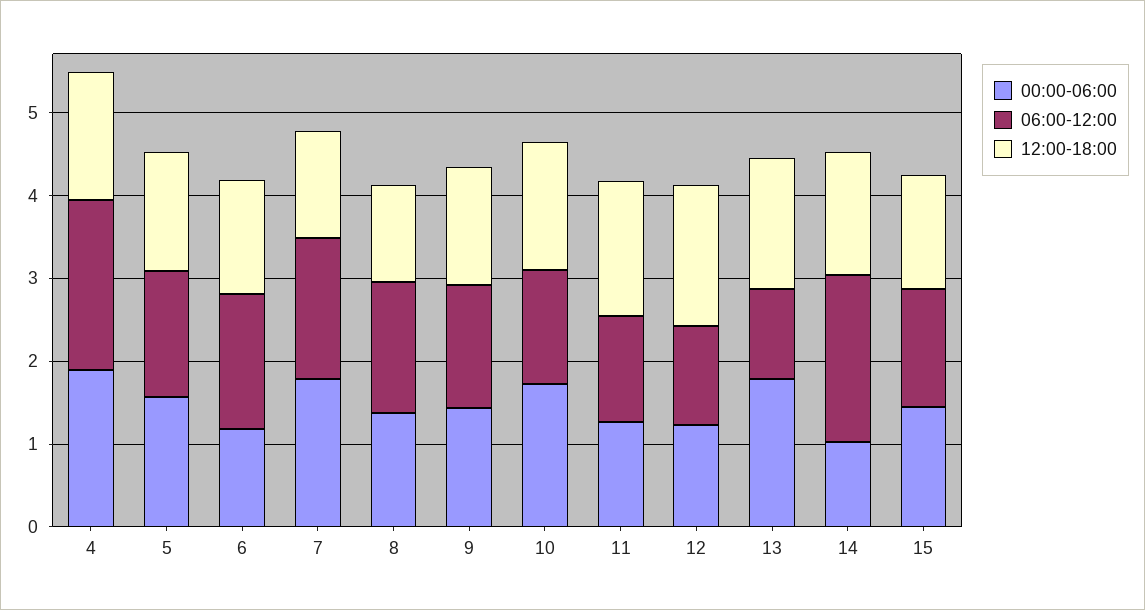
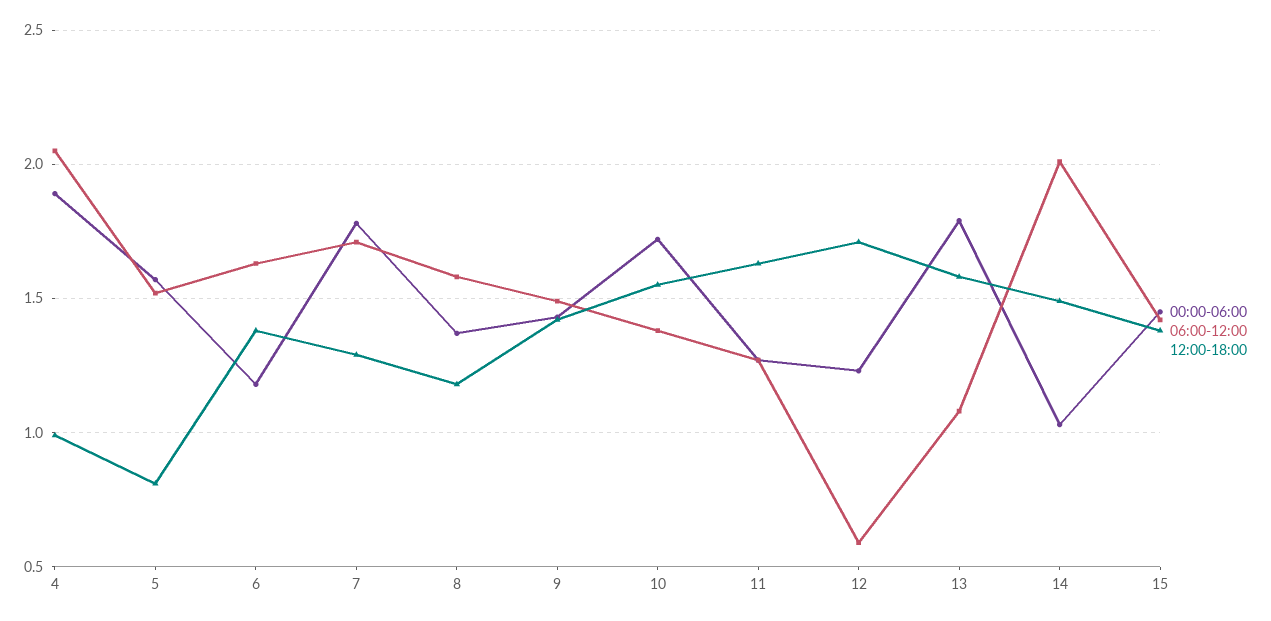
12:00-18:00, 4: 1.6 -> 1
12:00-18:00, 5: 1.4 -> 0.8
06:00-12:00, 12: 1.2 -> 0.6

